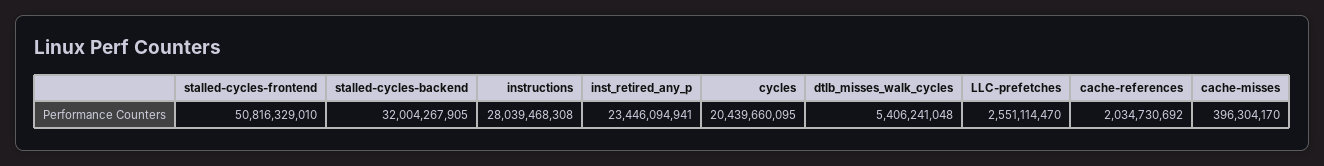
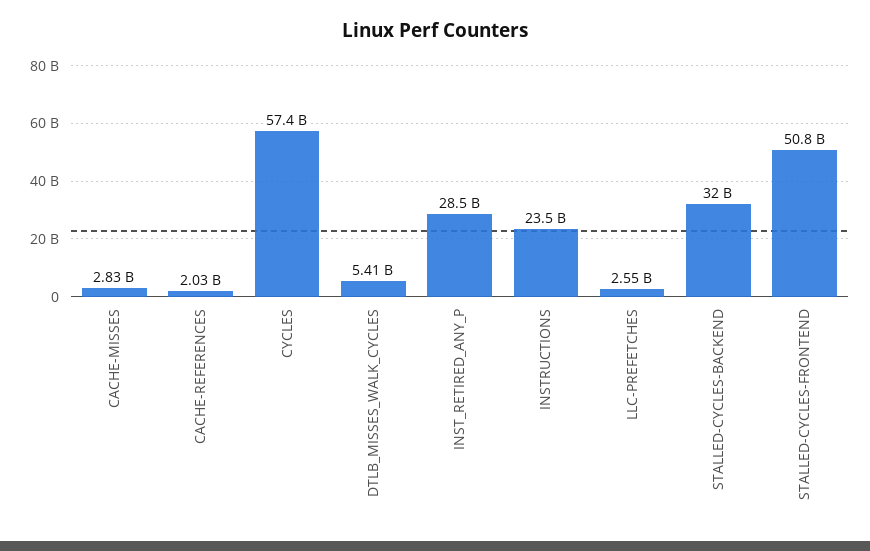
instructions: 28039468308 -> 23500000000
inst_retired_any_p: 23446094941 -> 28500000000
cycles: 20439660095 -> 57400000000
cache-misses: 396304170 -> 2830000000

